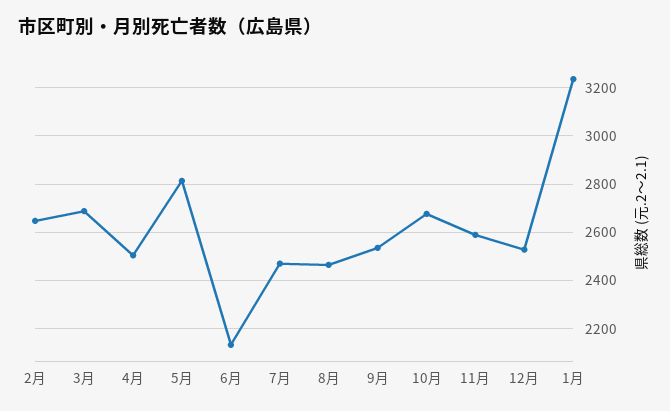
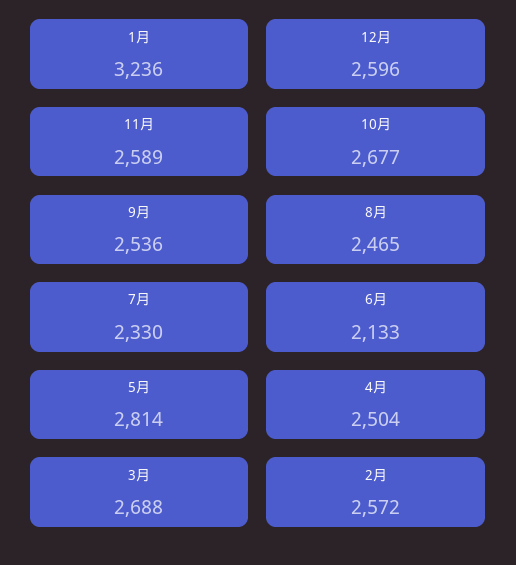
2月: 2650 -> 2572
7月: 2475 -> 2330
12月: 2525 -> 2596

